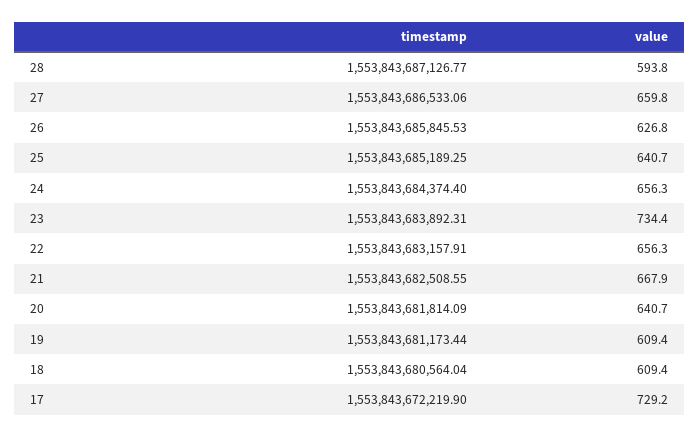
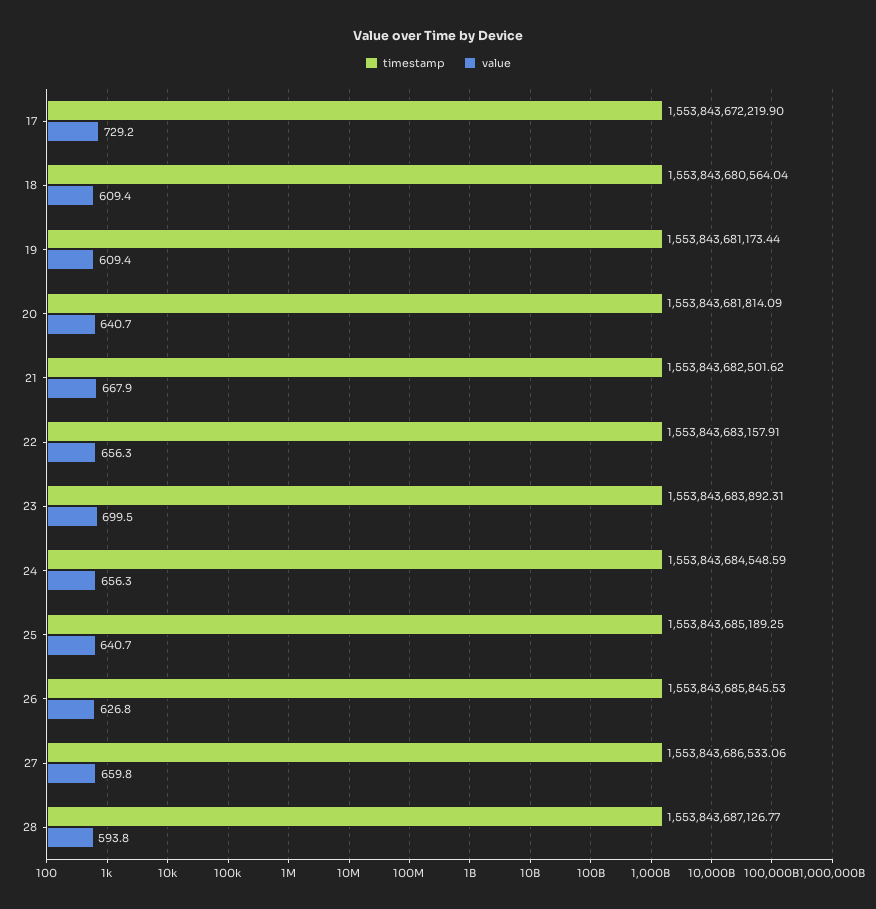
timestamp, 24: 1553843684374.4 -> 1553843684548.59
value, 23: 734.4 -> 699.5
timestamp, 21: 1553843682508.55 -> 1553843682501.62

